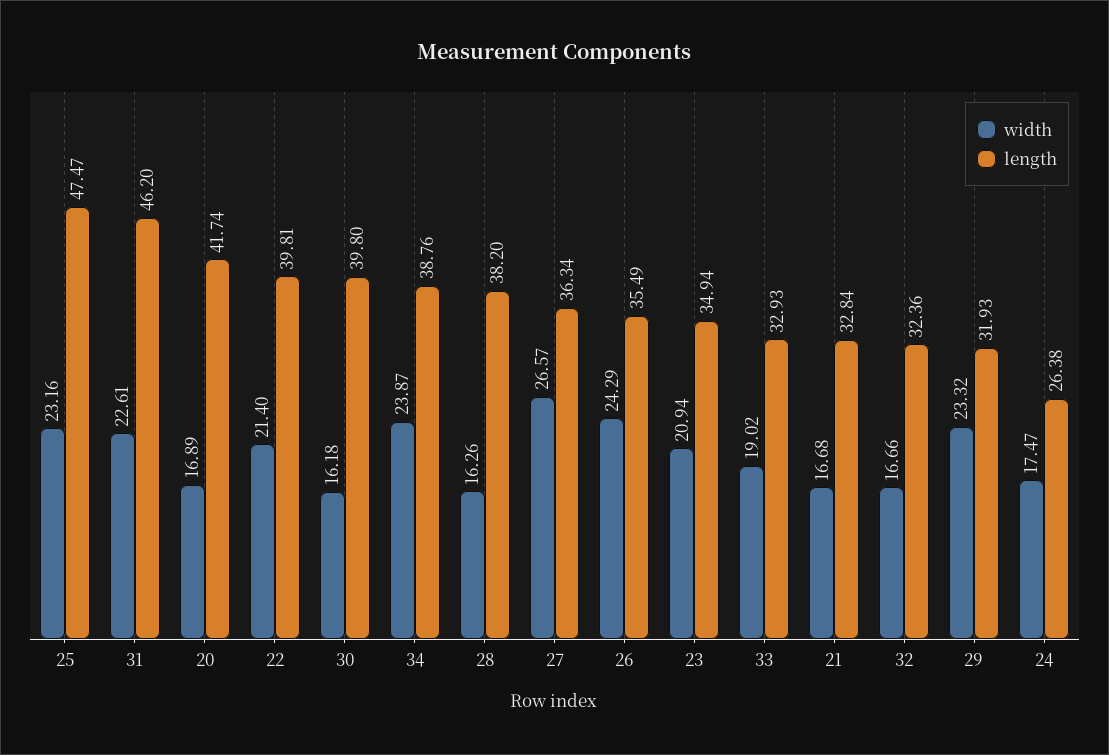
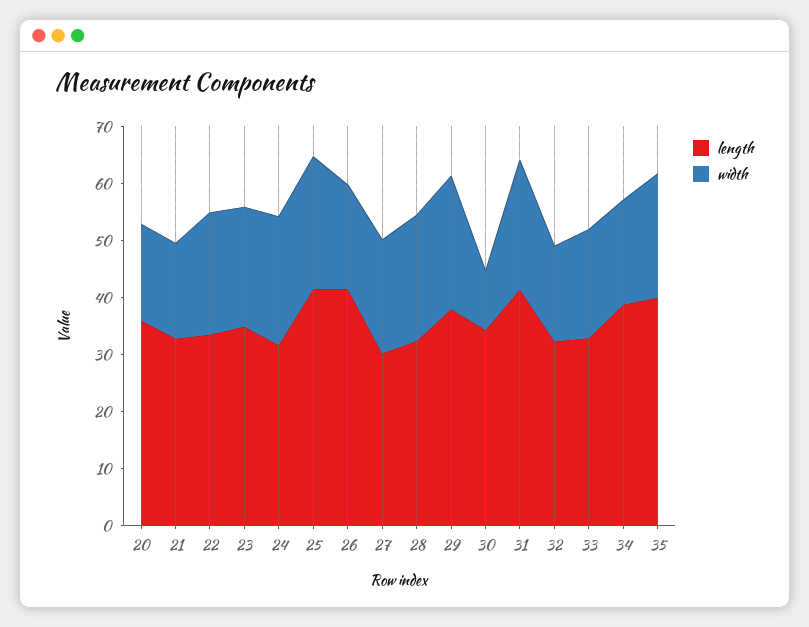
length, 25: 47.47 -> 42
length, 31: 46.2 -> 42
length, 20: 41.74 -> 36
length, 22: 39.81 -> 34
width, 30: 16.18 -> 10
length, 30: 39.8 -> 34
width, 34: 23.87 -> 18
width, 28: 16.26 -> 22
length, 28: 38.2 -> 32
width, 27: 26.57 -> 20
length, 27: 36.34 -> 30
width, 26: 24.29 -> 18
length, 26: 35.49 -> 42
length, 29: 31.93 -> 38
width, 24: 17.47 -> 22
length, 24: 26.38 -> 32
length, 35: none -> 40
width, 35: none -> 22

